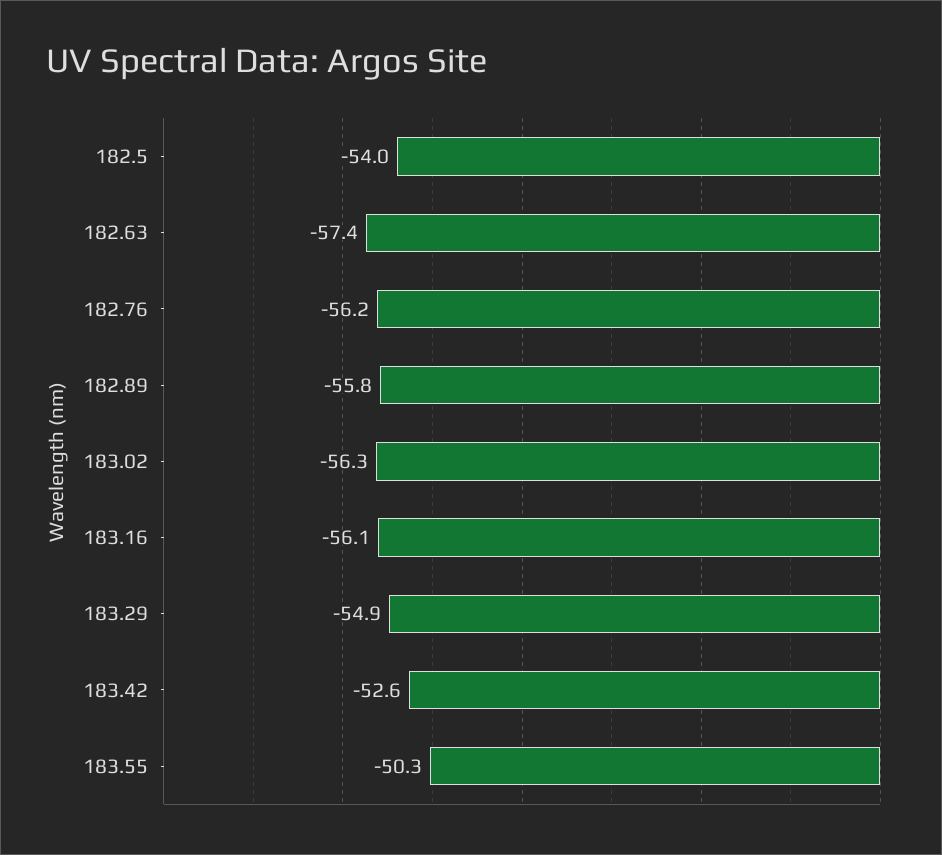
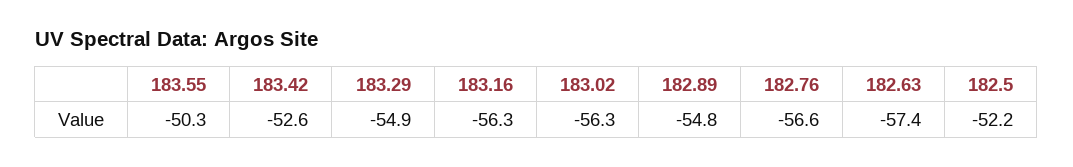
182.5: -54 -> -52.2
182.76: -56.2 -> -56.6
182.89: -55.8 -> -54.8
183.16: -56.1 -> -56.3

